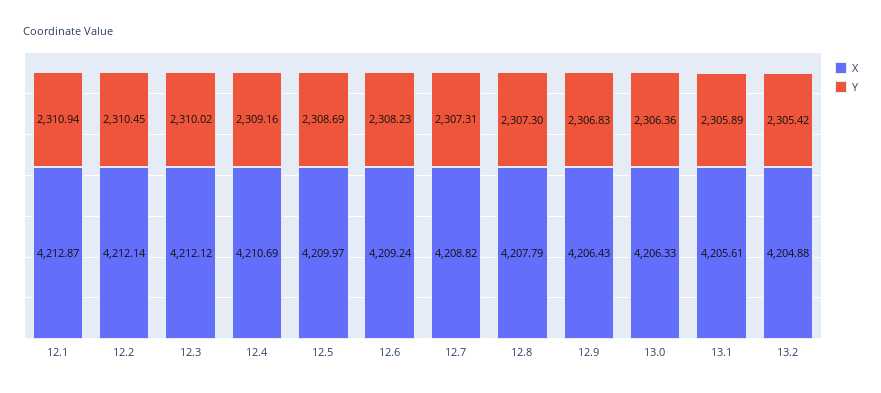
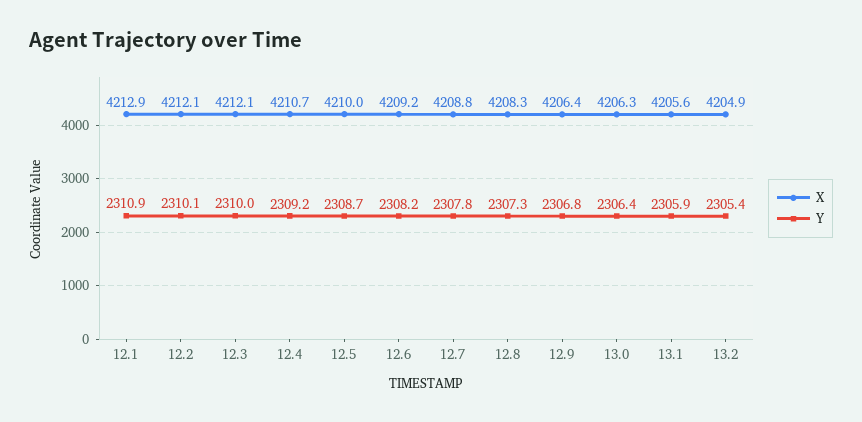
Y, 12.2: 2310.45 -> 2310.1
Y, 12.7: 2307.31 -> 2307.8
X, 12.8: 4207.79 -> 4208.3

